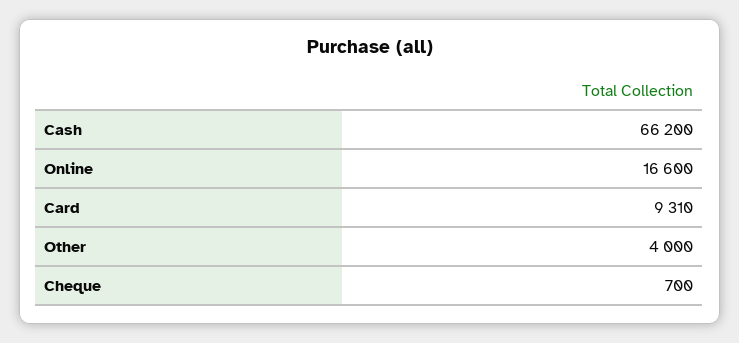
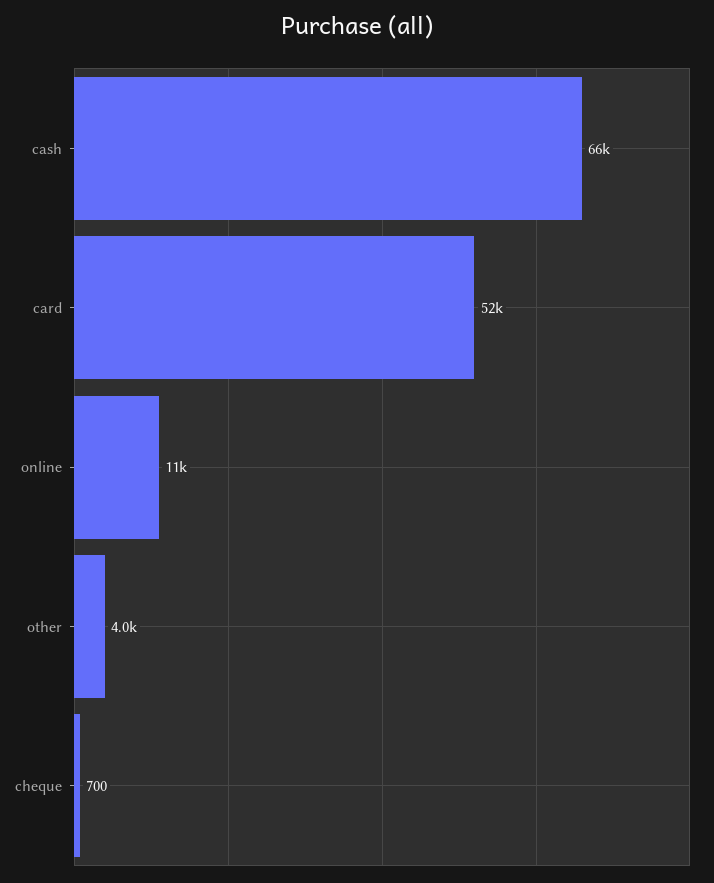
Online: 16600 -> 11000
Card: 9310 -> 52000

